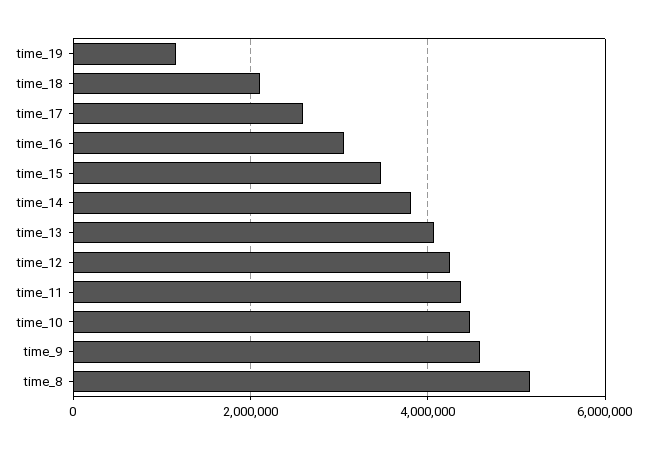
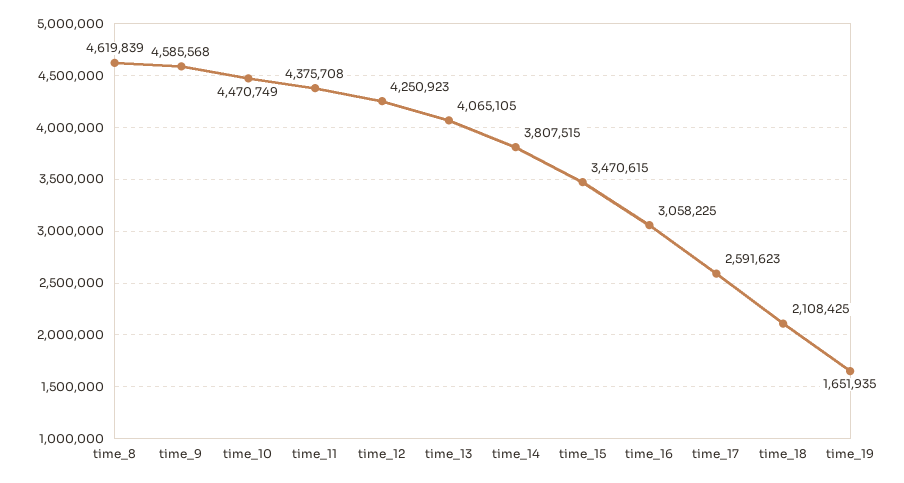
time_19: 1200000 -> 1651935
time_8: 5200000 -> 4619839

